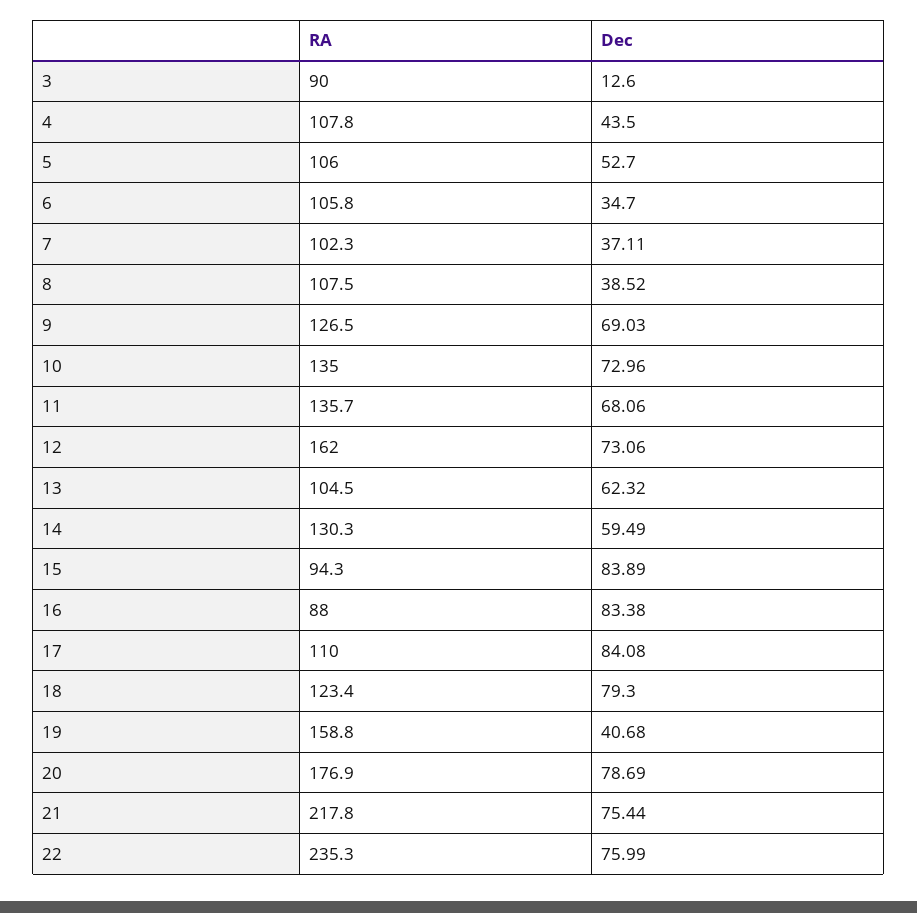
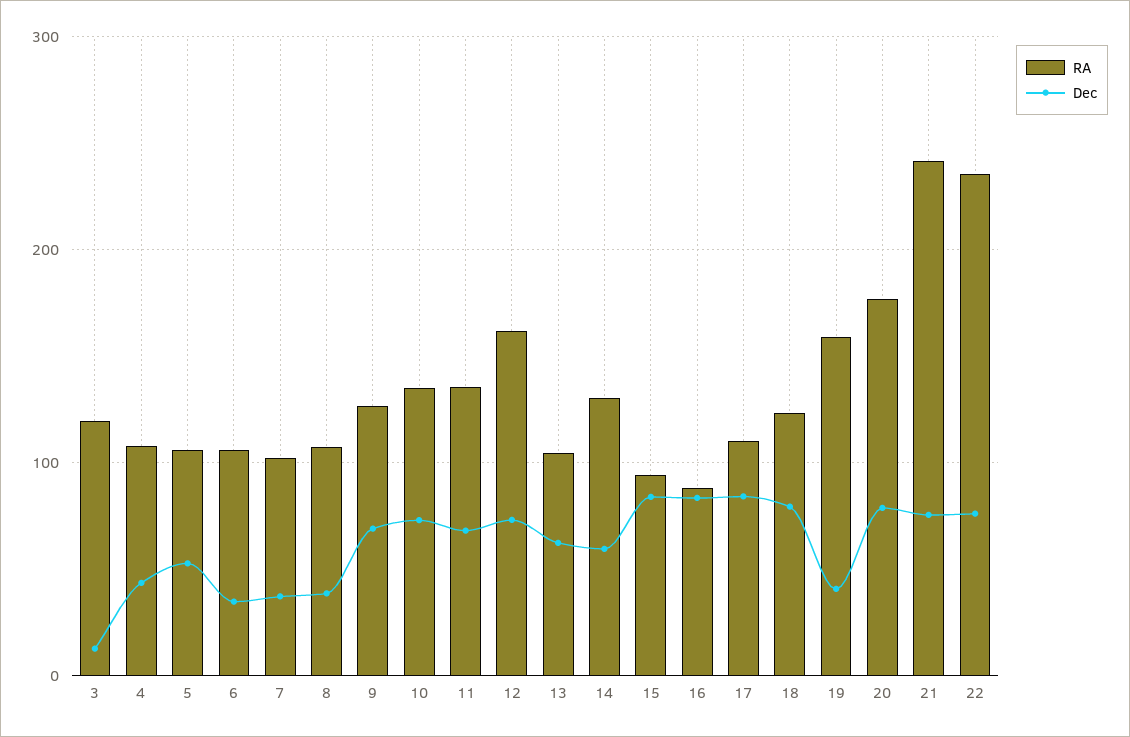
RA, 3: 90 -> 120
RA, 21: 217.8 -> 240

